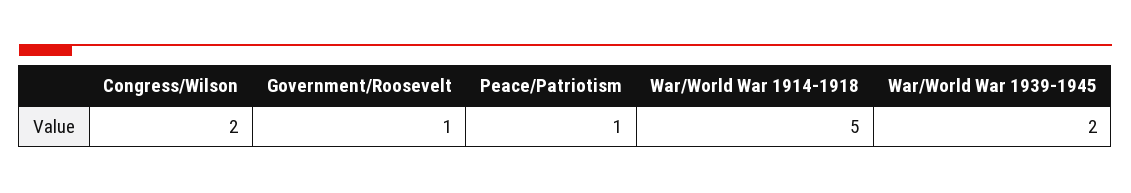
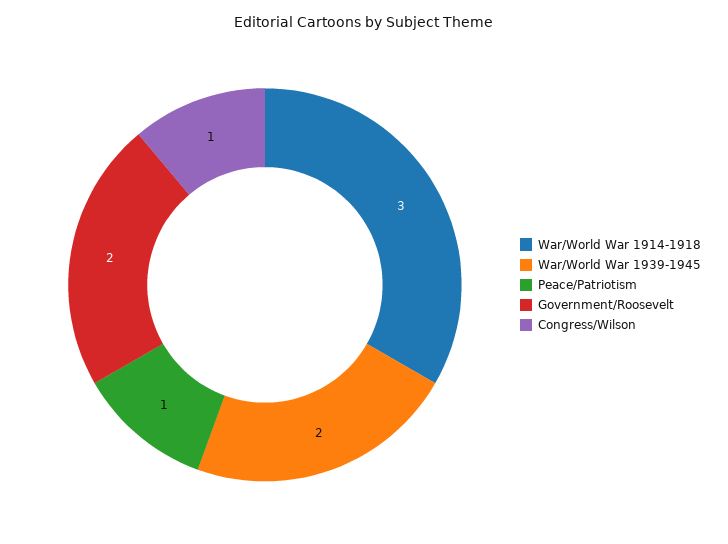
Congress/Wilson: 2 -> 1
Government/Roosevelt: 1 -> 2
War/World War 1914-1918: 5 -> 3

